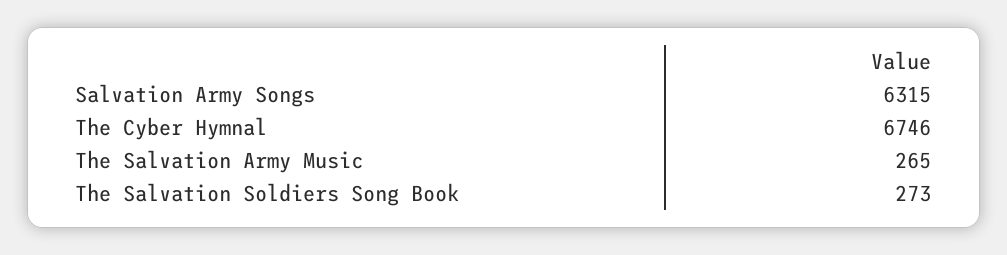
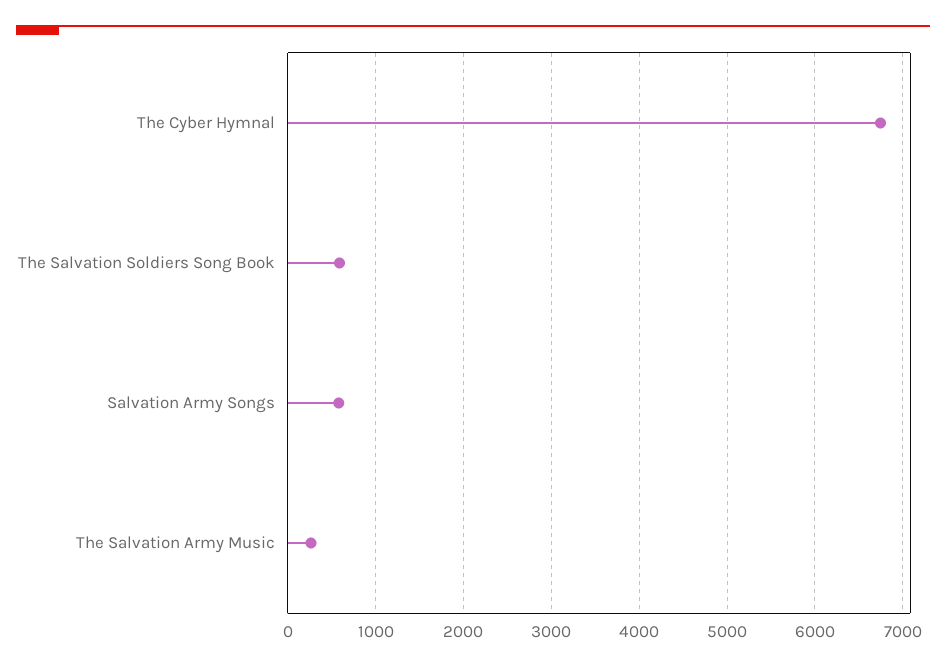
Salvation Army Songs: 6315 -> 600
The Salvation Soldiers Song Book: 273 -> 600

